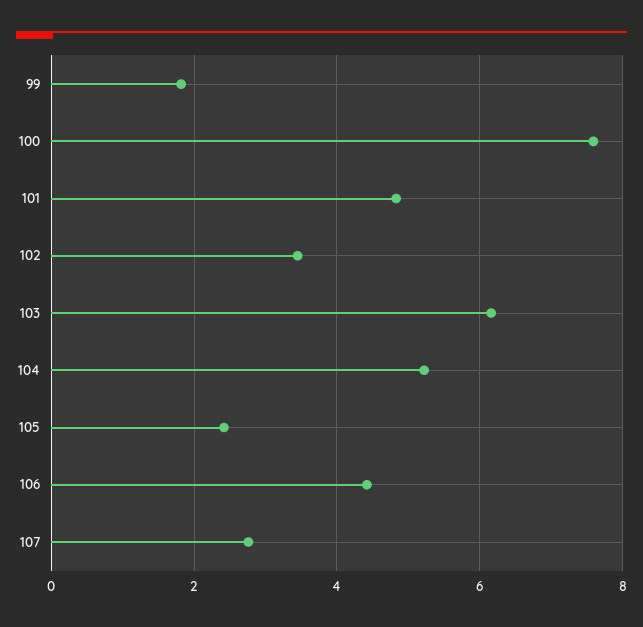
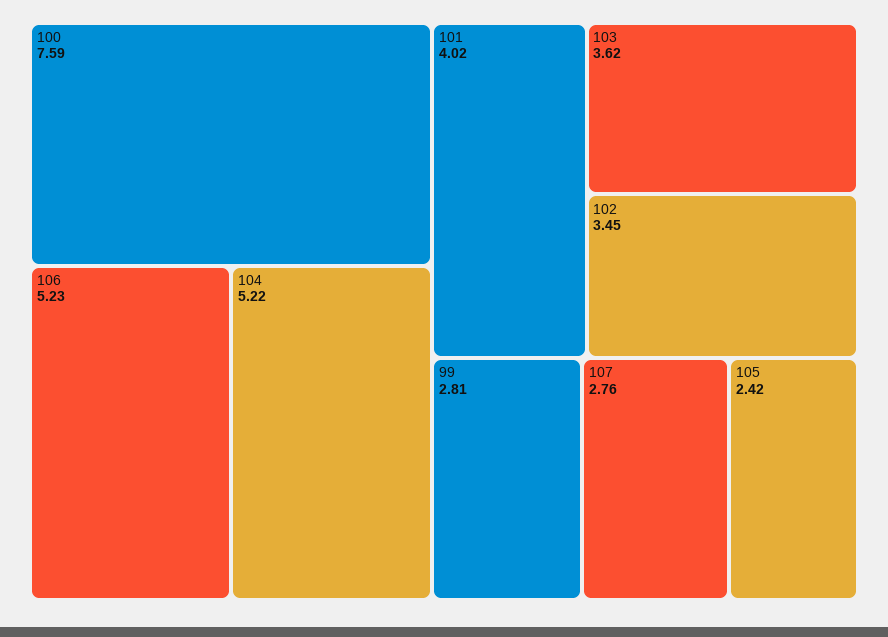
99: 1.8 -> 2.81
101: 4.8 -> 4.02
103: 6.2 -> 3.62
106: 4.4 -> 5.23

